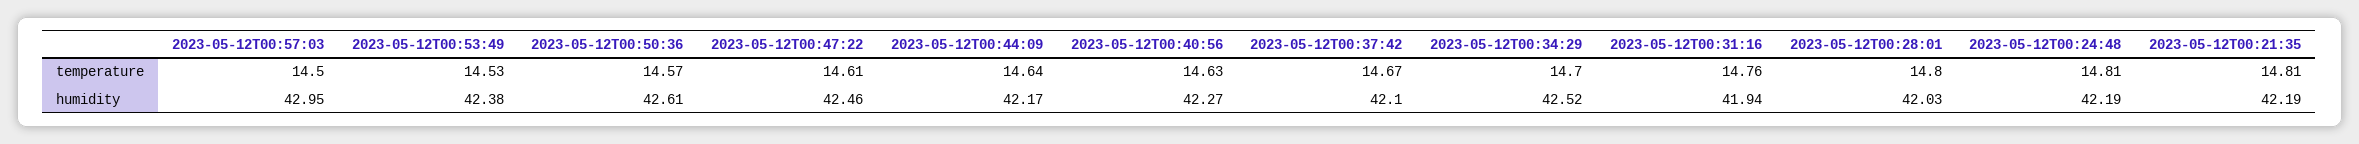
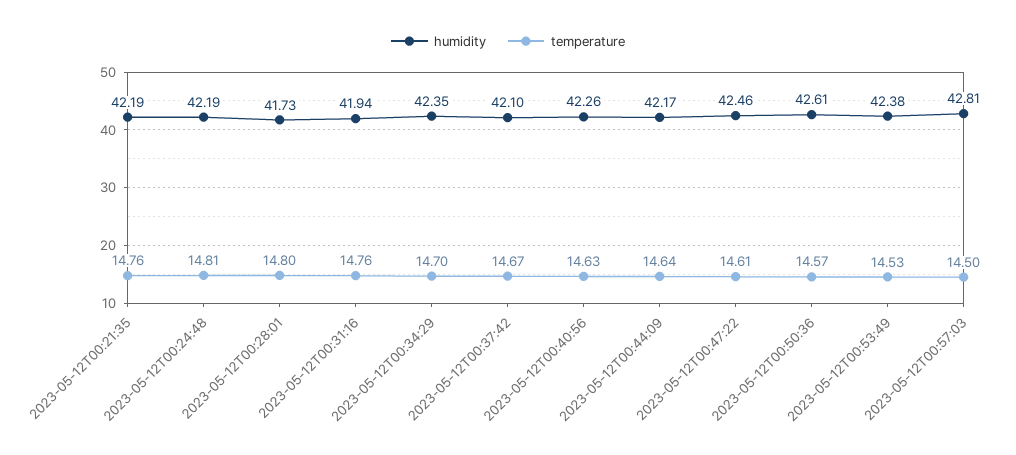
temperature, 2023-05-12T00:21:35: 14.81 -> 14.76
humidity, 2023-05-12T00:57:03: 42.95 -> 42.81
humidity, 2023-05-12T00:40:56: 42.27 -> 42.26
humidity, 2023-05-12T00:34:29: 42.52 -> 42.35
humidity, 2023-05-12T00:28:01: 42.03 -> 41.73

